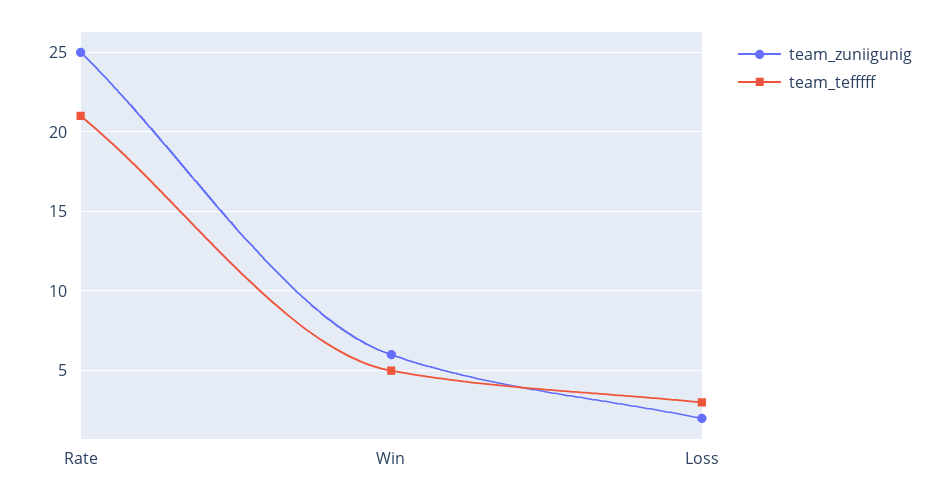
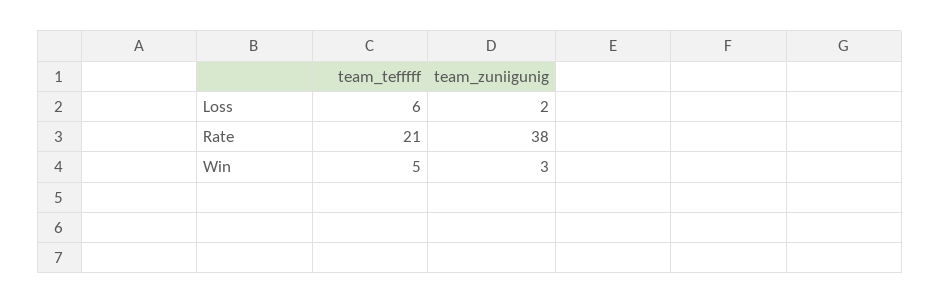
team_zuniigunig, Rate: 25 -> 38
team_zuniigunig, Win: 6 -> 3
team_tefffff, Loss: 3 -> 6

